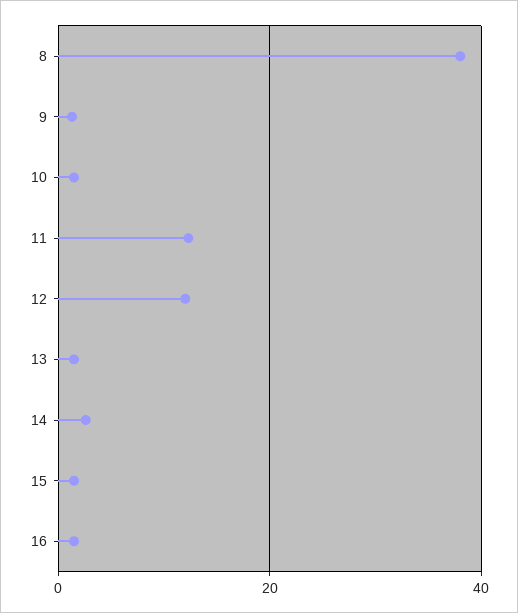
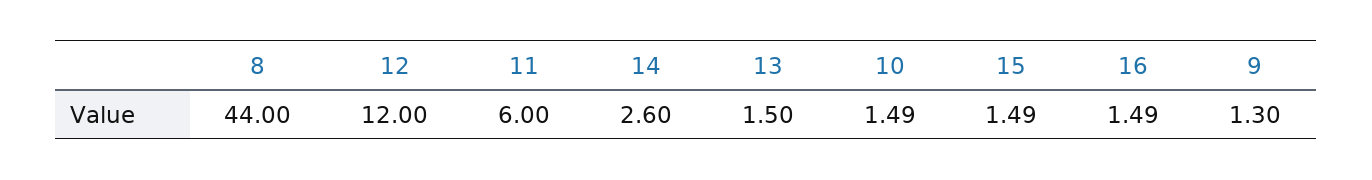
8: 38 -> 44
11: 12 -> 6

